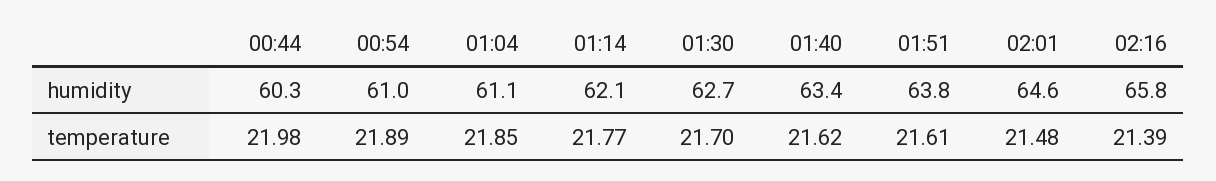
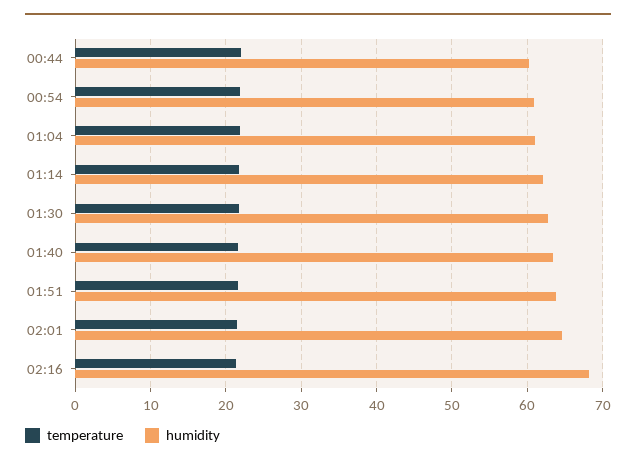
humidity, 02:16: 65.8 -> 68

